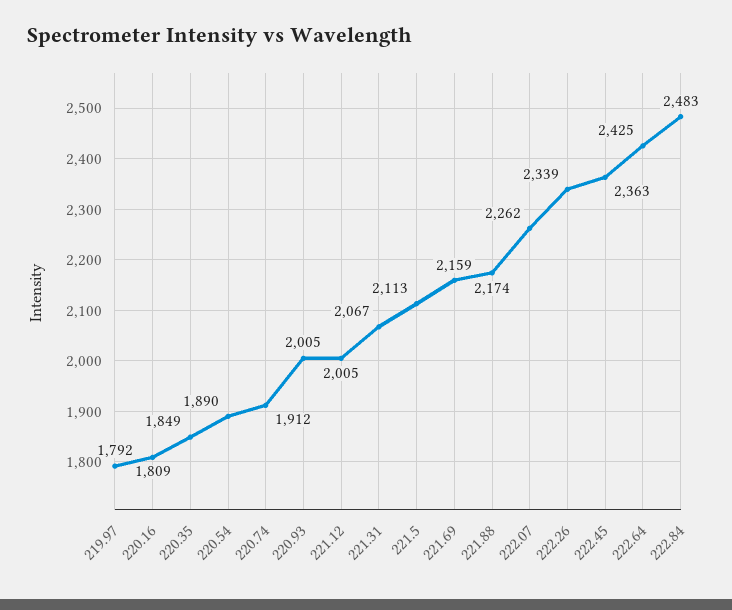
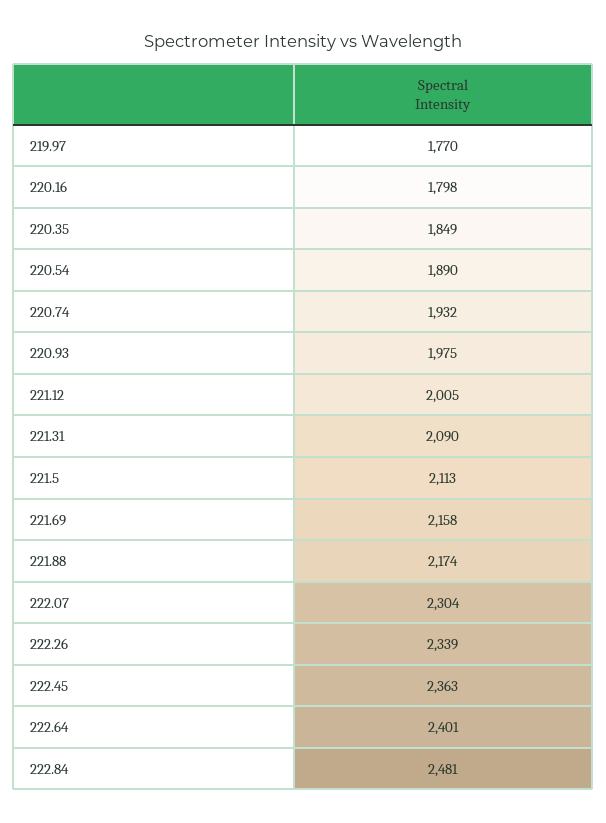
219.97: 1792 -> 1770
220.16: 1809 -> 1798
220.74: 1912 -> 1932
220.93: 2005 -> 1975
221.31: 2067 -> 2090
221.69: 2159 -> 2158
222.07: 2262 -> 2304
222.64: 2425 -> 2401
222.84: 2483 -> 2481

